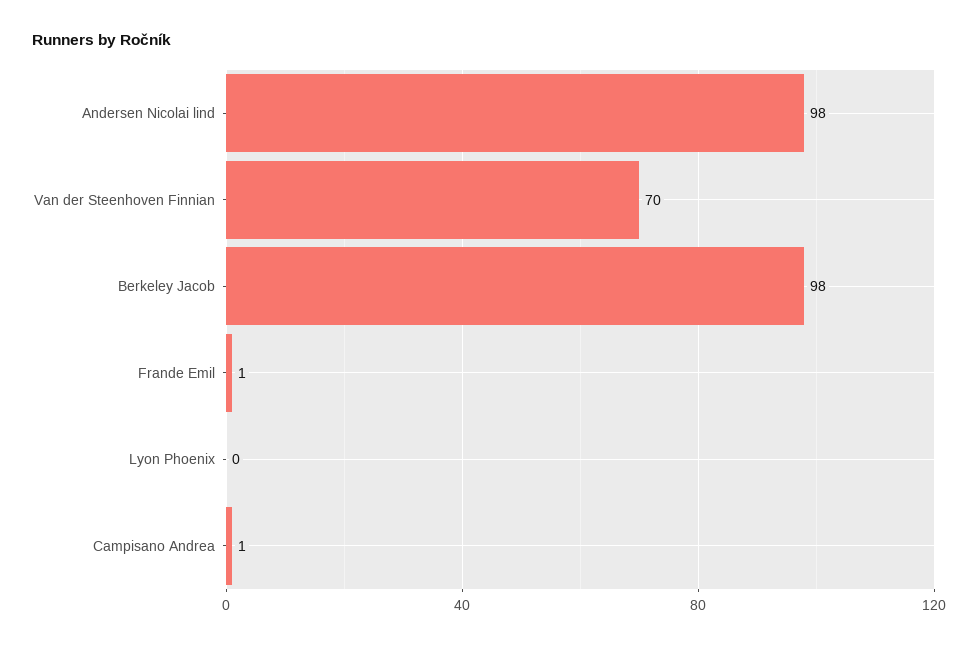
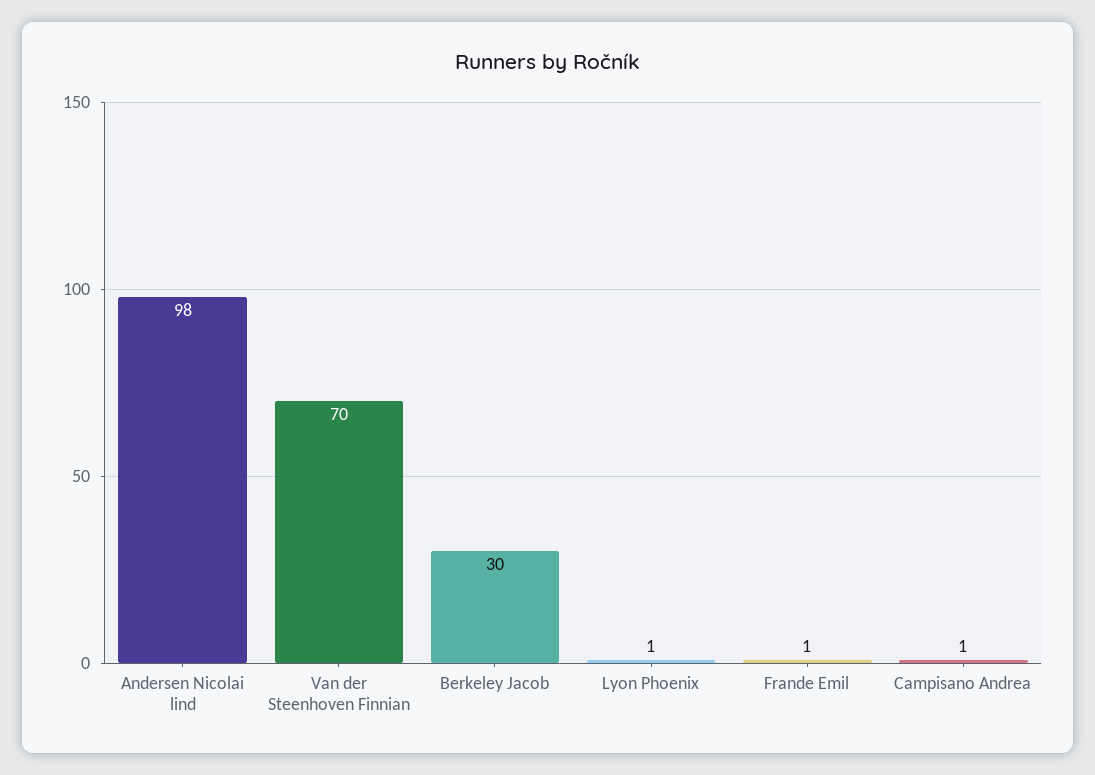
Berkeley Jacob: 98 -> 30
Lyon Phoenix: 0 -> 1

